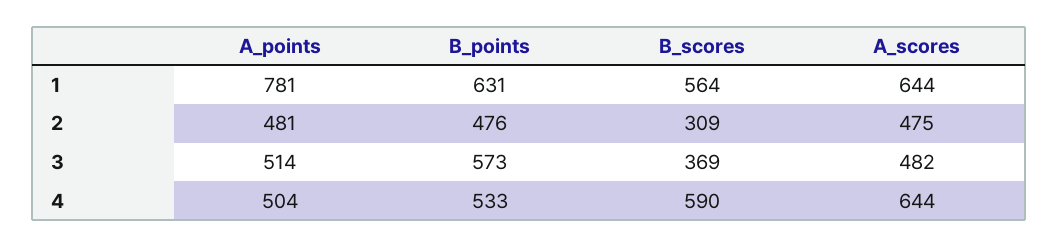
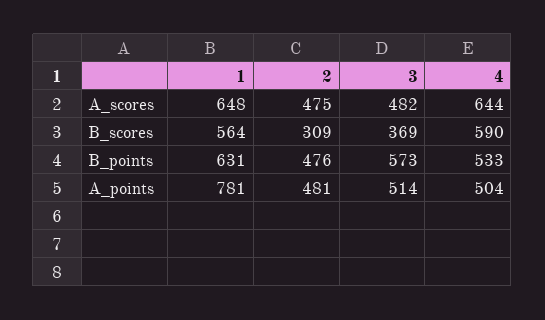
A_scores, 1: 644 -> 648

